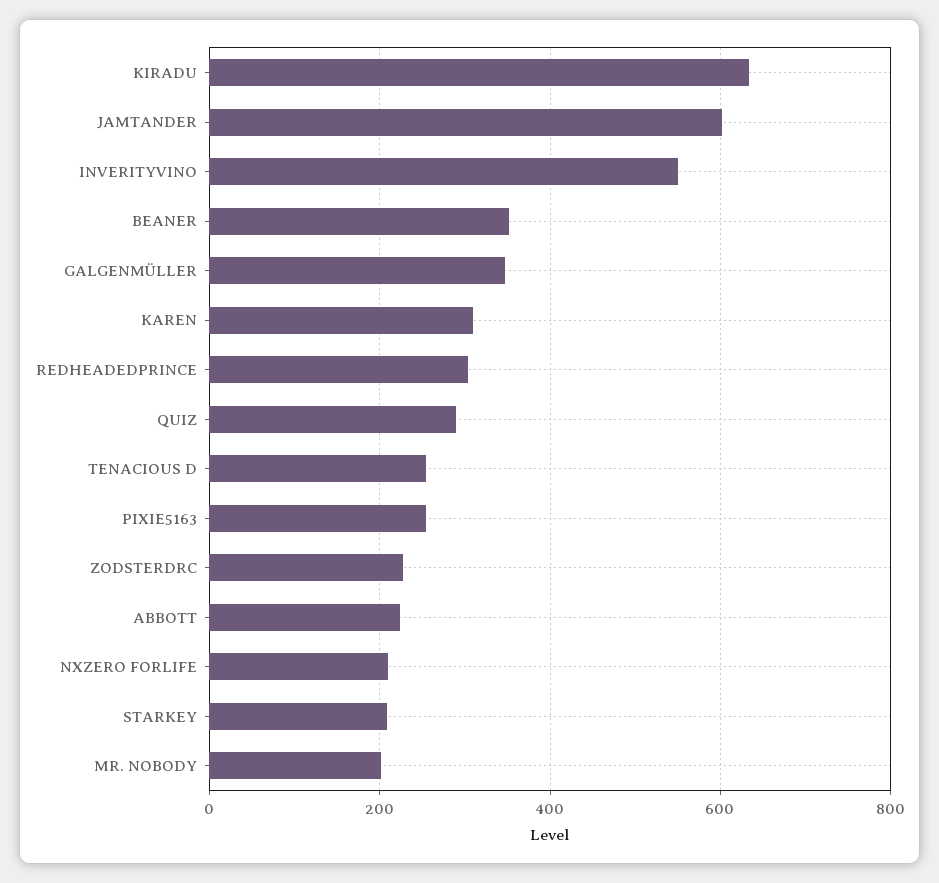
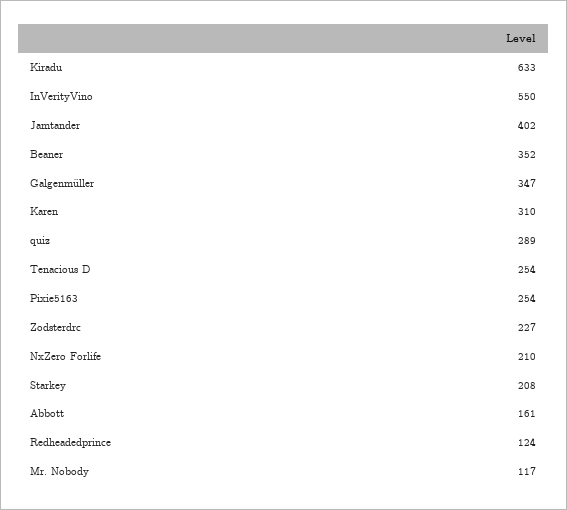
JAMTANDER: 600 -> 402
REDHEADEDPRINCE: 300 -> 124
ABBOTT: 220 -> 161
MR. NOBODY: 200 -> 117

